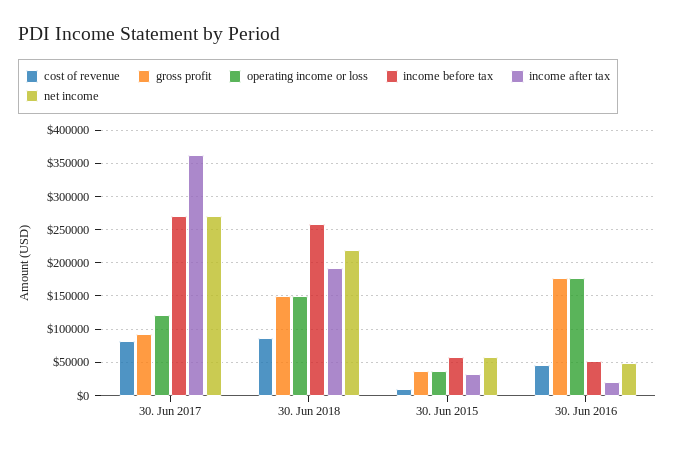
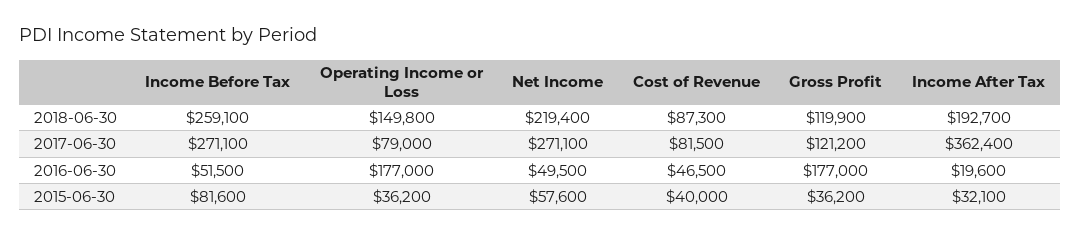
gross profit, 30. Jun 2017: 90000 -> 121200
operating income or loss, 30. Jun 2017: 120000 -> 79000
gross profit, 30. Jun 2018: 150000 -> 119900
cost of revenue, 30. Jun 2015: 10000 -> 40000
income before tax, 30. Jun 2015: 60000 -> 81600

